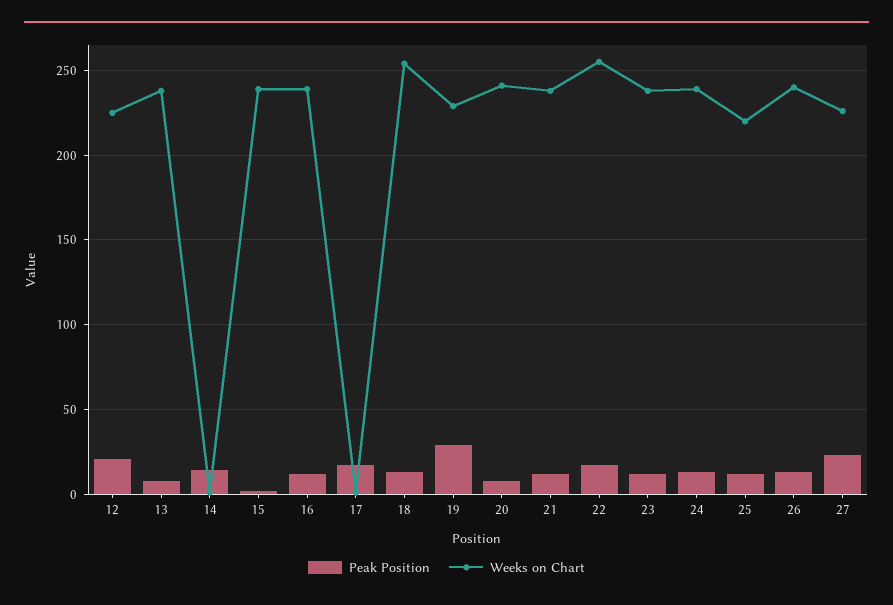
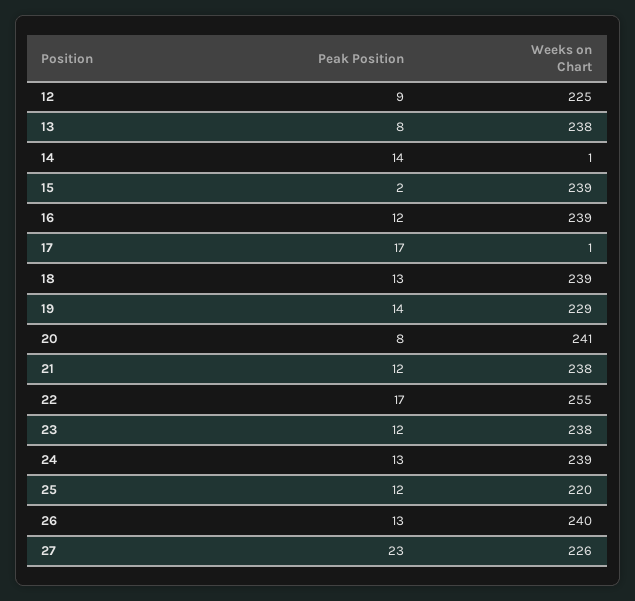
Peak Position, 12: 20 -> 9
Weeks on Chart, 18: 255 -> 239
Peak Position, 19: 30 -> 14

